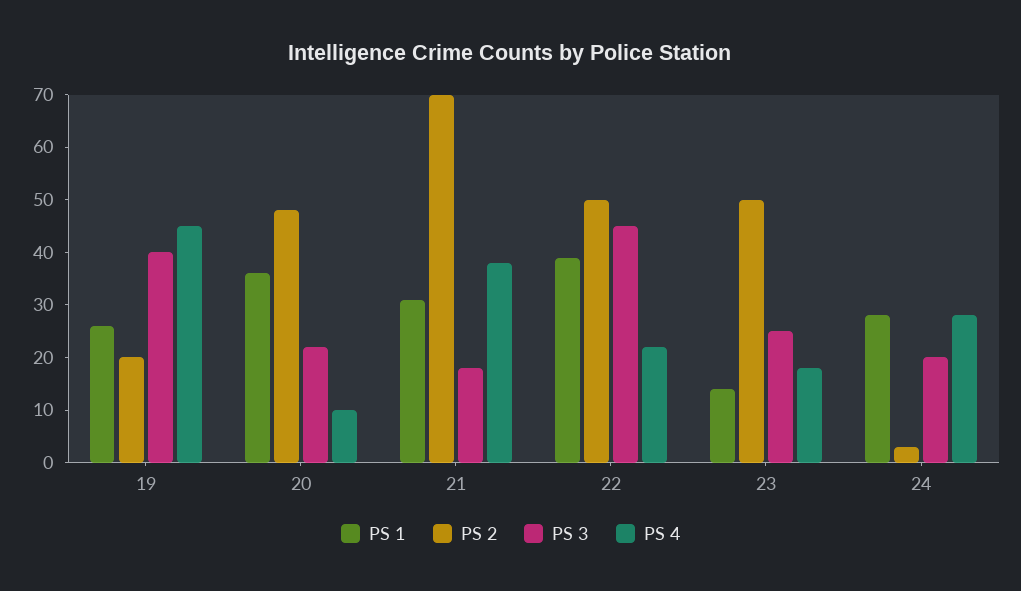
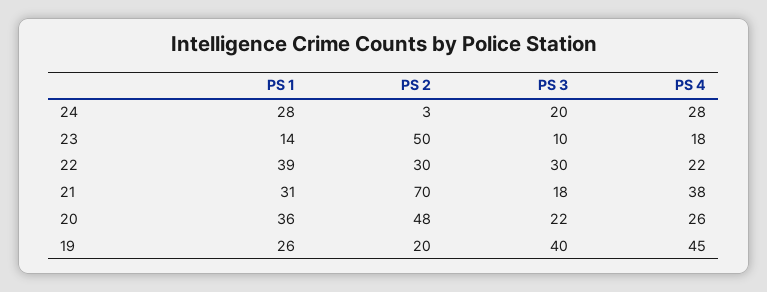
PS 4, 20: 10 -> 26
PS 2, 22: 50 -> 30
PS 3, 22: 45 -> 30
PS 3, 23: 25 -> 10

